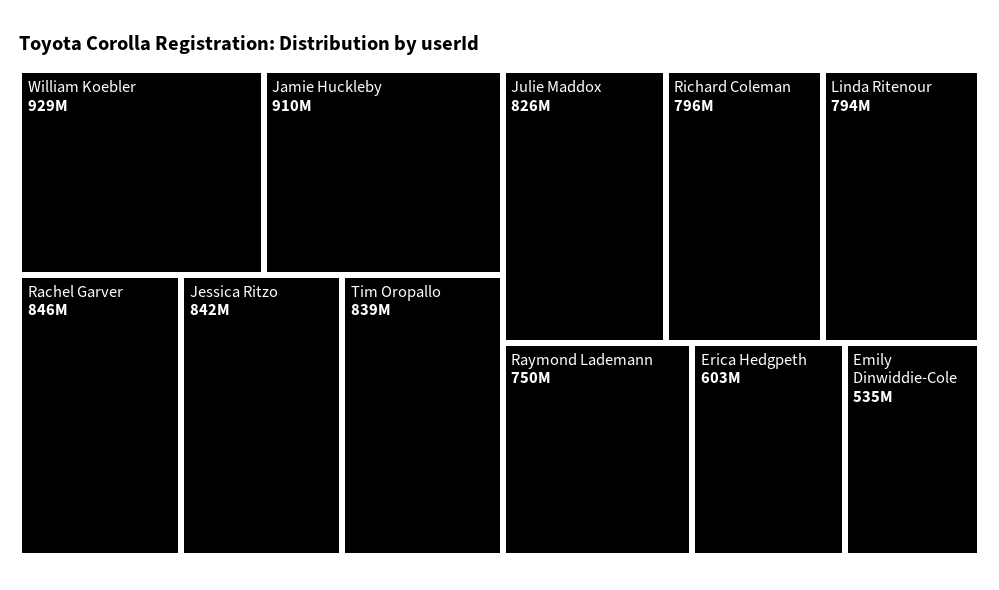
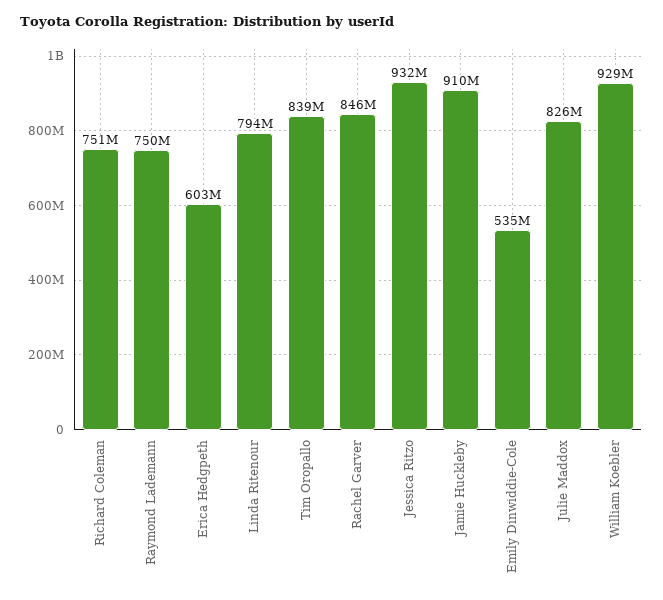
Jessica Ritzo: 842000000 -> 932000000
Richard Coleman: 796000000 -> 751000000

